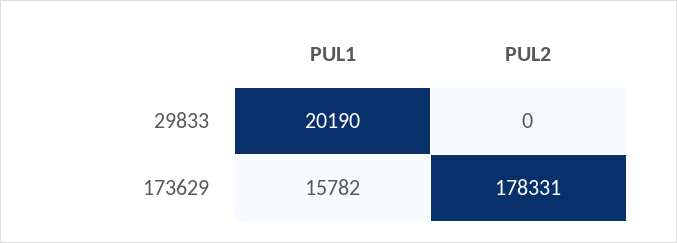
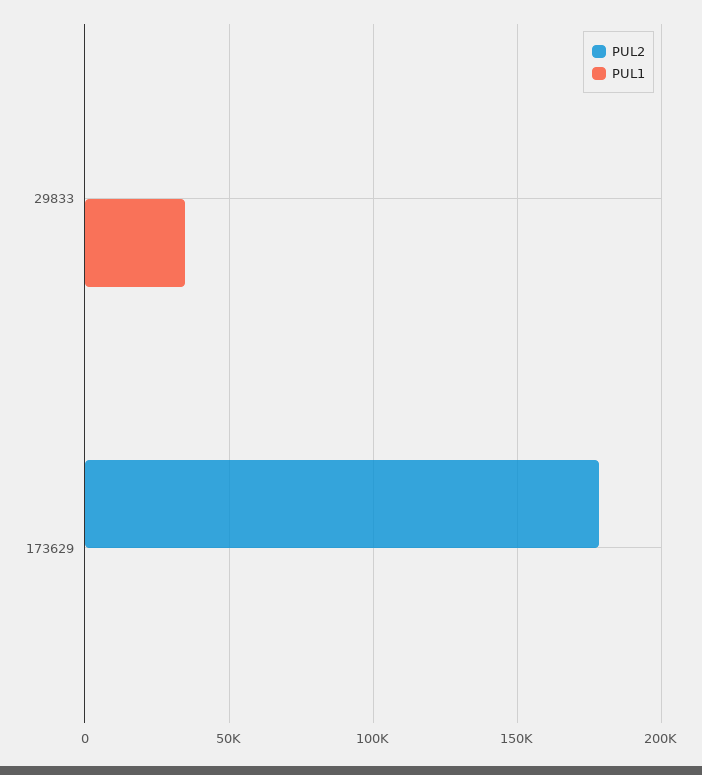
PUL1, 29833: 20190 -> 35000
PUL1, 173629: 15782 -> 0

